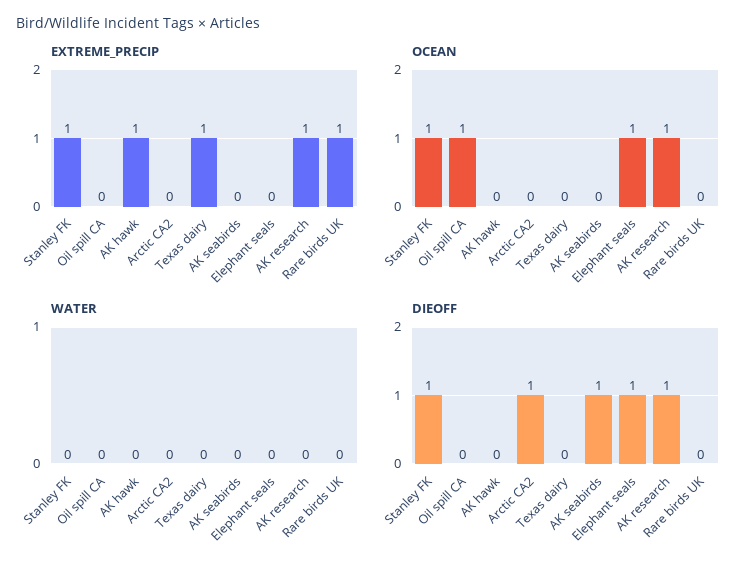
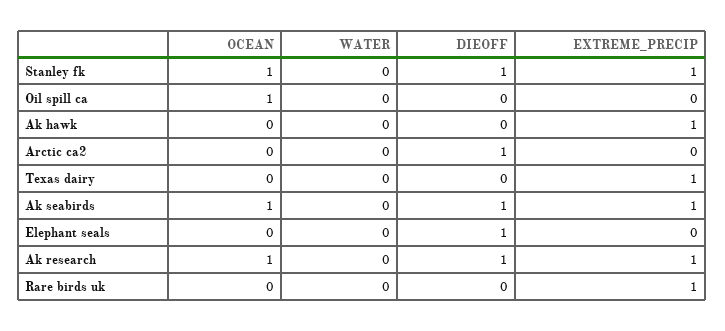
EXTREME_PRECIP, AK seabirds: 0 -> 1
OCEAN, AK seabirds: 0 -> 1
OCEAN, Elephant seals: 1 -> 0

